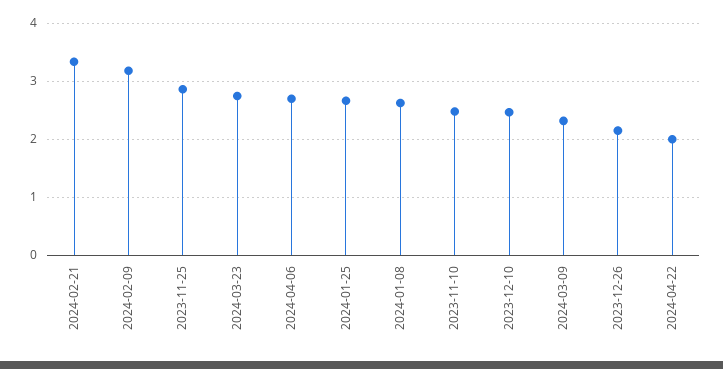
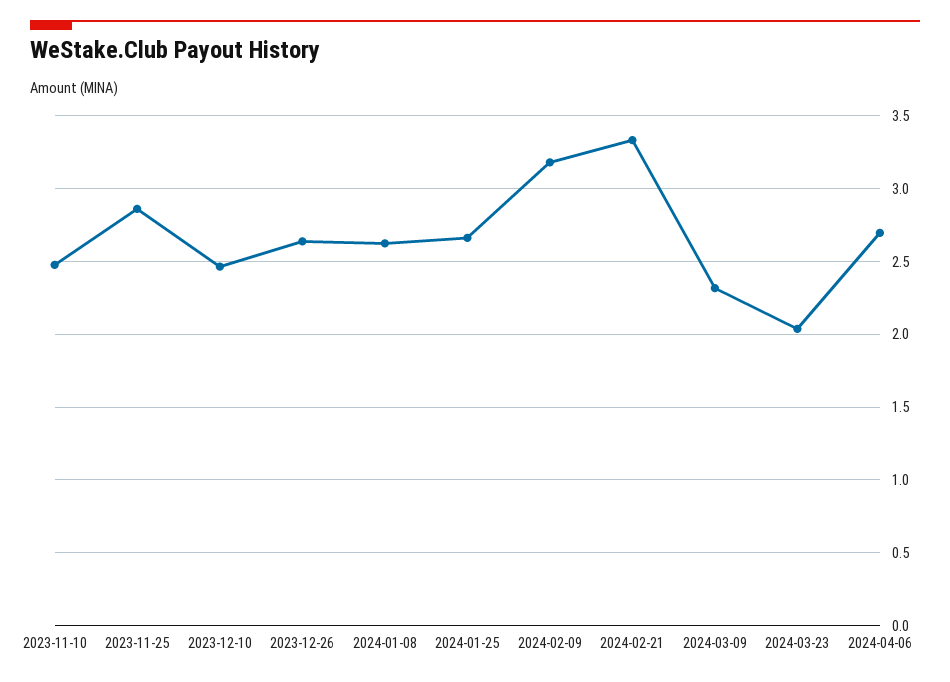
2024-03-23: 2.8 -> 2.05
2023-12-26: 2.2 -> 2.65
2024-04-22: 2 -> none

